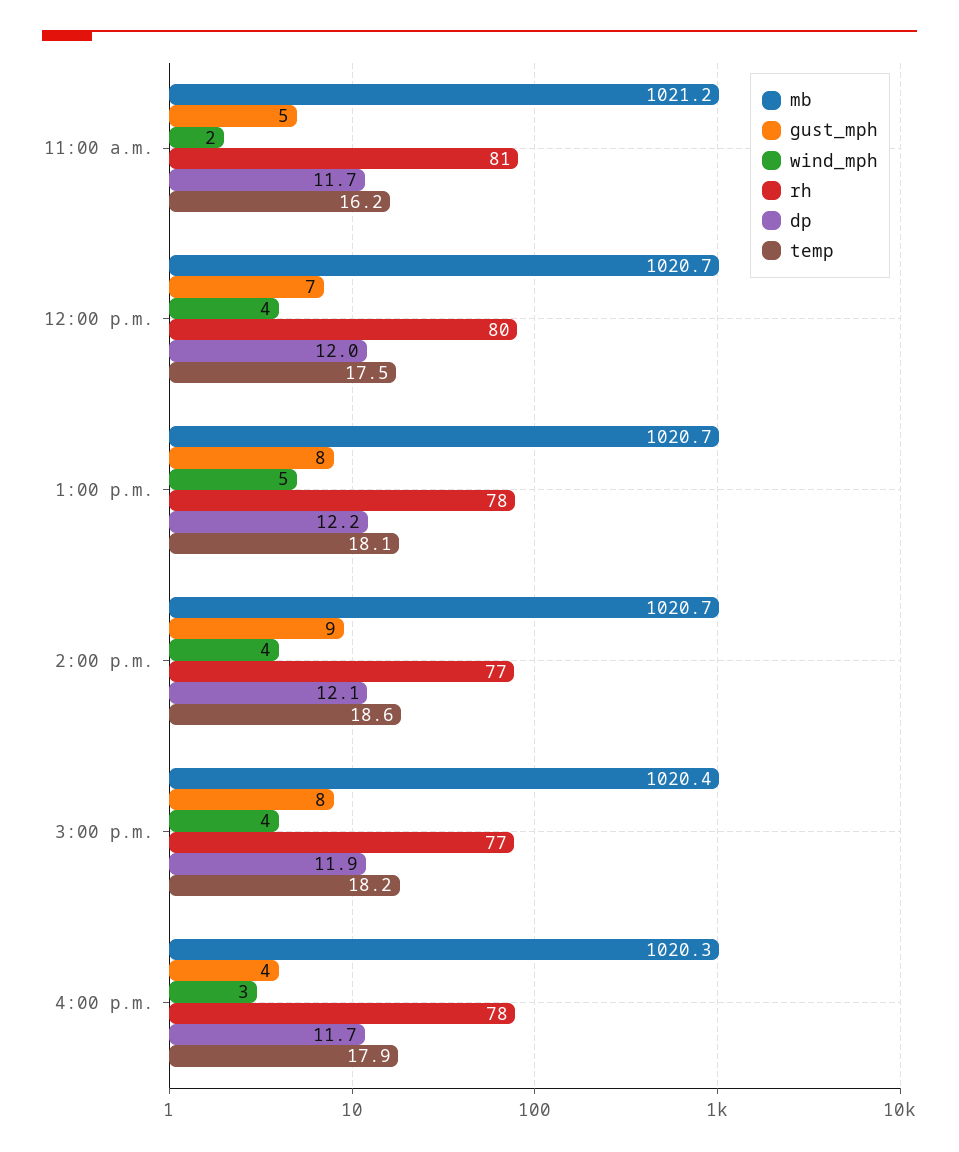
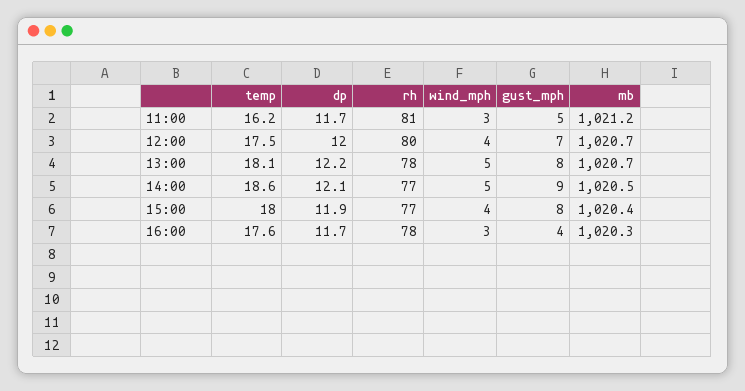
wind_mph, 11:00 a.m.: 2 -> 3
mb, 2:00 p.m.: 1020.7 -> 1020.5
wind_mph, 2:00 p.m.: 4 -> 5
temp, 3:00 p.m.: 18.2 -> 18
temp, 4:00 p.m.: 17.9 -> 17.6

